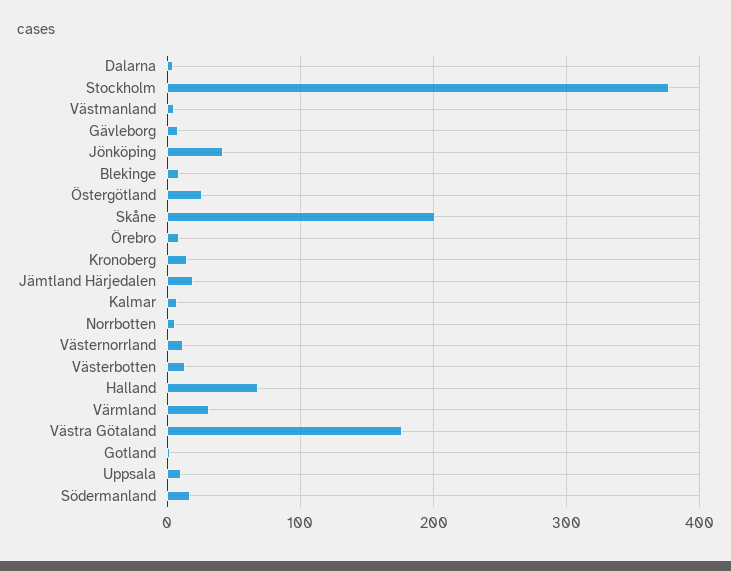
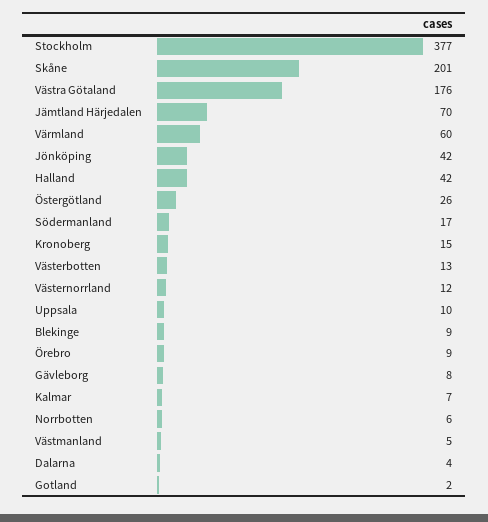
Jämtland Härjedalen: 20 -> 70
Halland: 70 -> 42
Värmland: 30 -> 60

